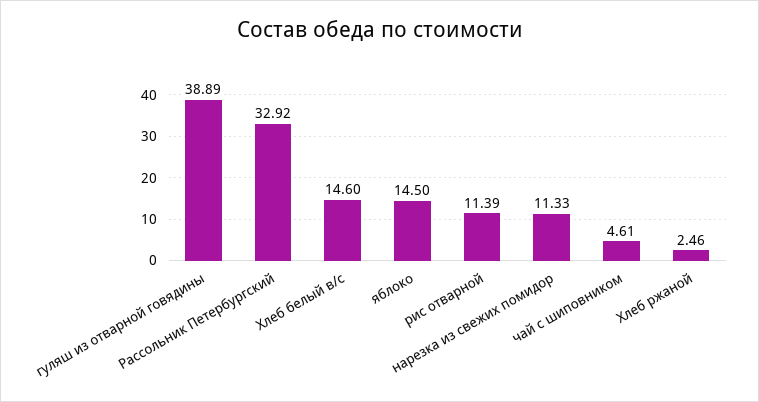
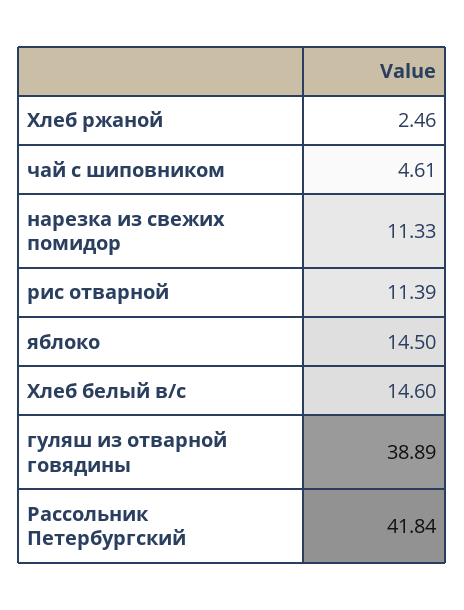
Рассольник Петербургский: 32.92 -> 41.84

